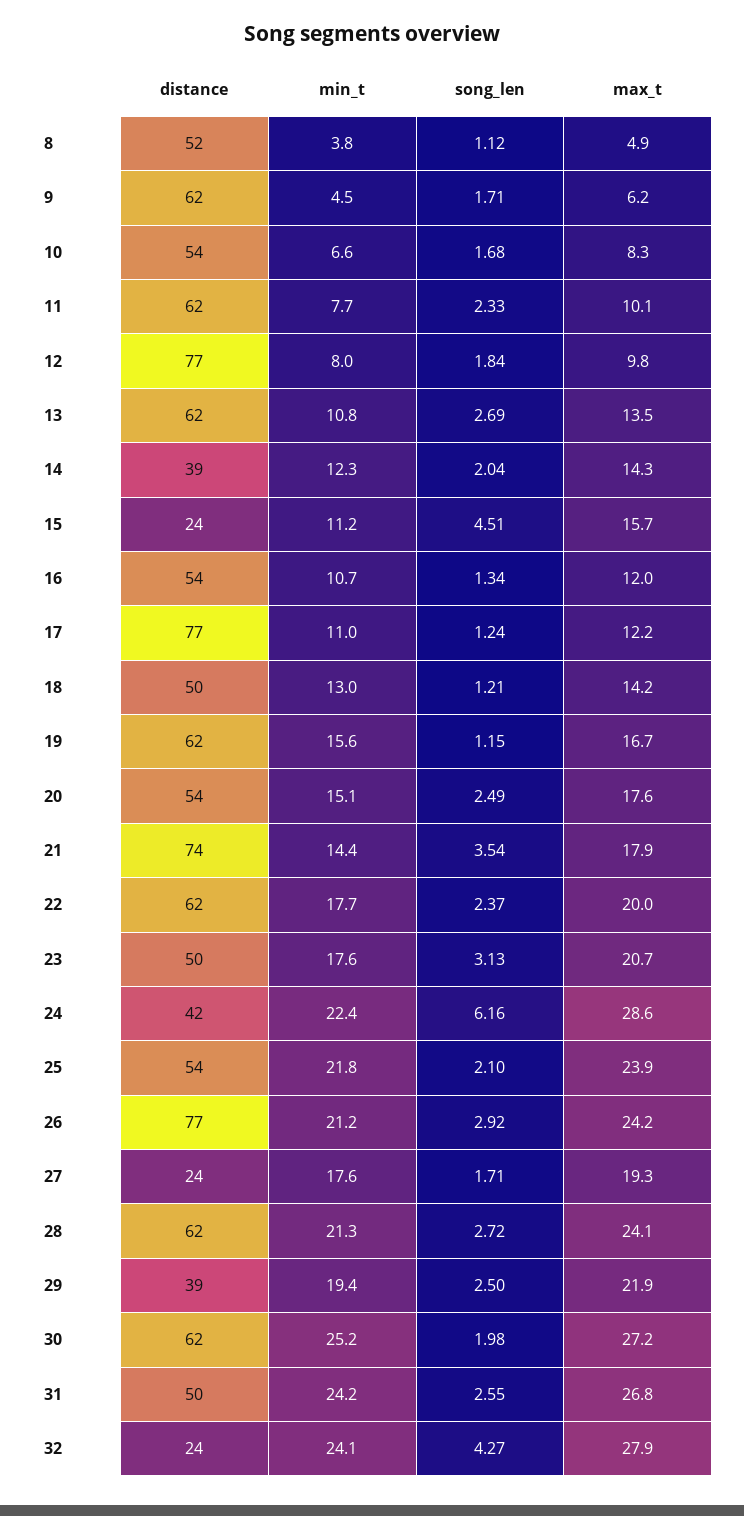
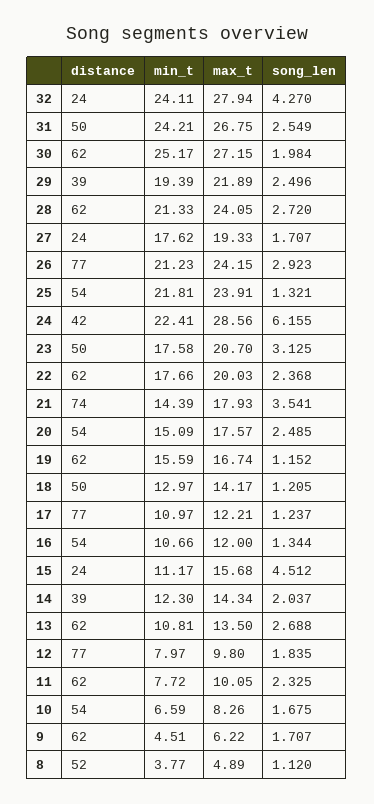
song_len, 25: 2.1 -> 1.321

